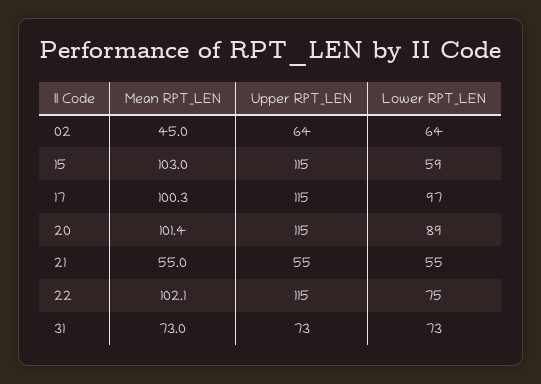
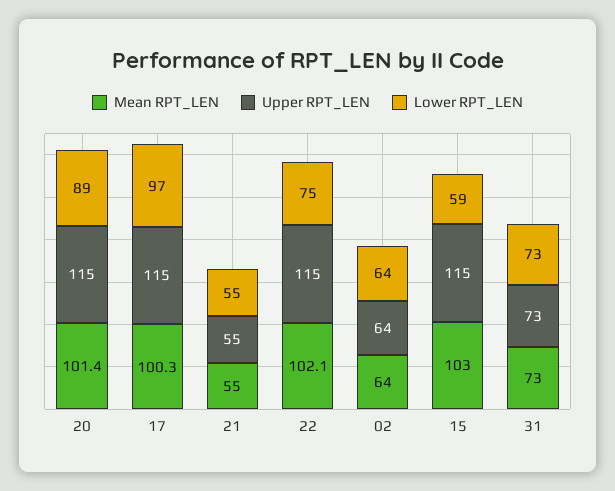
Mean RPT_LEN, 02: 45 -> 64

